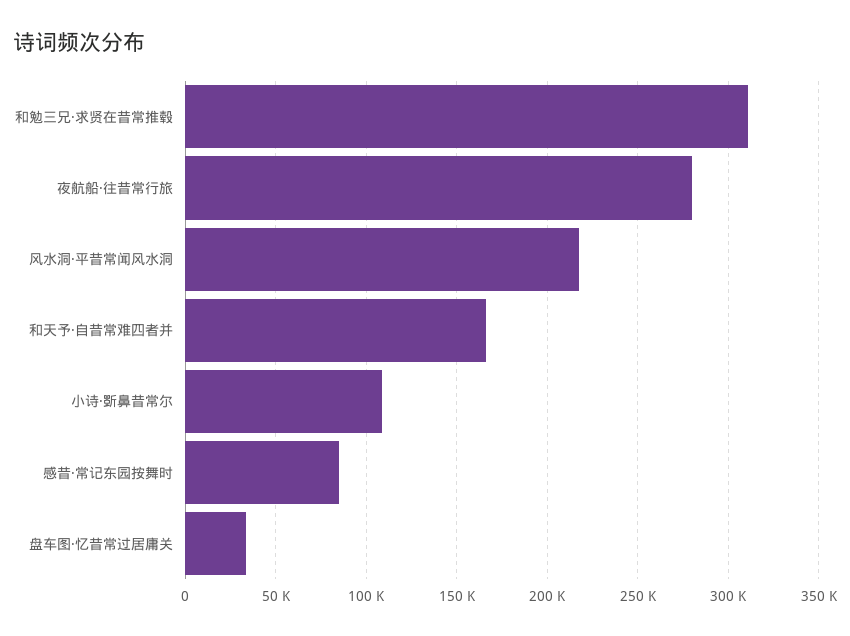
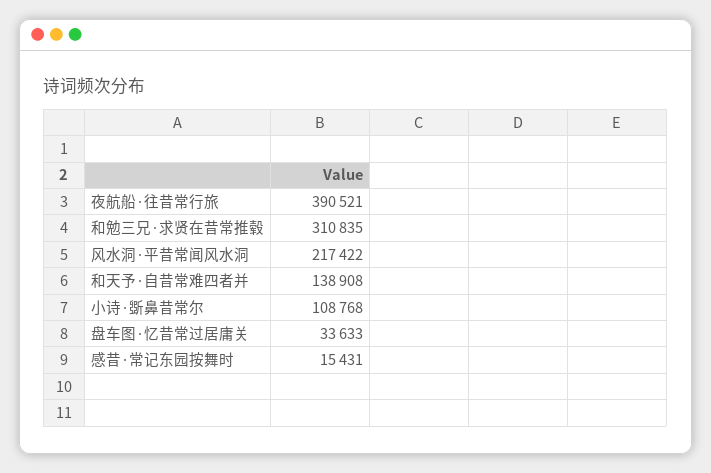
夜航船·往昔常行旅: 280000 -> 390521
和天予·自昔常难四者并: 165000 -> 138908
感昔·常记东园按舞时: 85000 -> 15431

